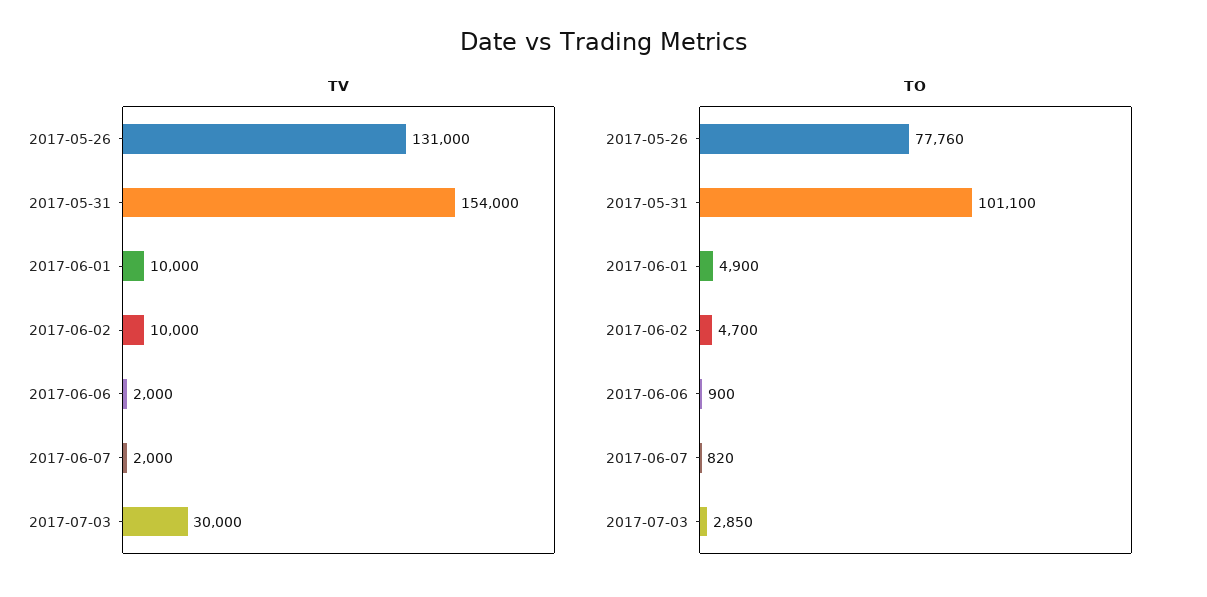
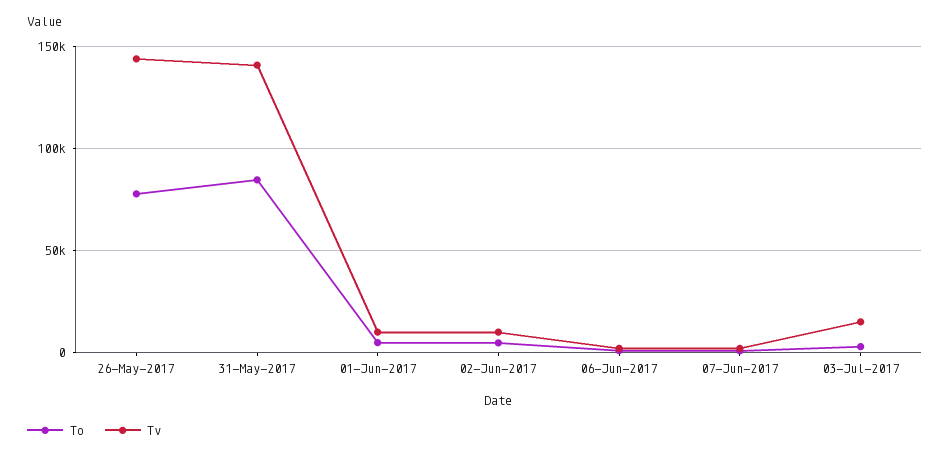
TV, 2017-05-26: 131000 -> 145000
TV, 2017-05-31: 154000 -> 140000
TV, 2017-07-03: 30000 -> 15000
TO, 2017-05-31: 101100 -> 85000

